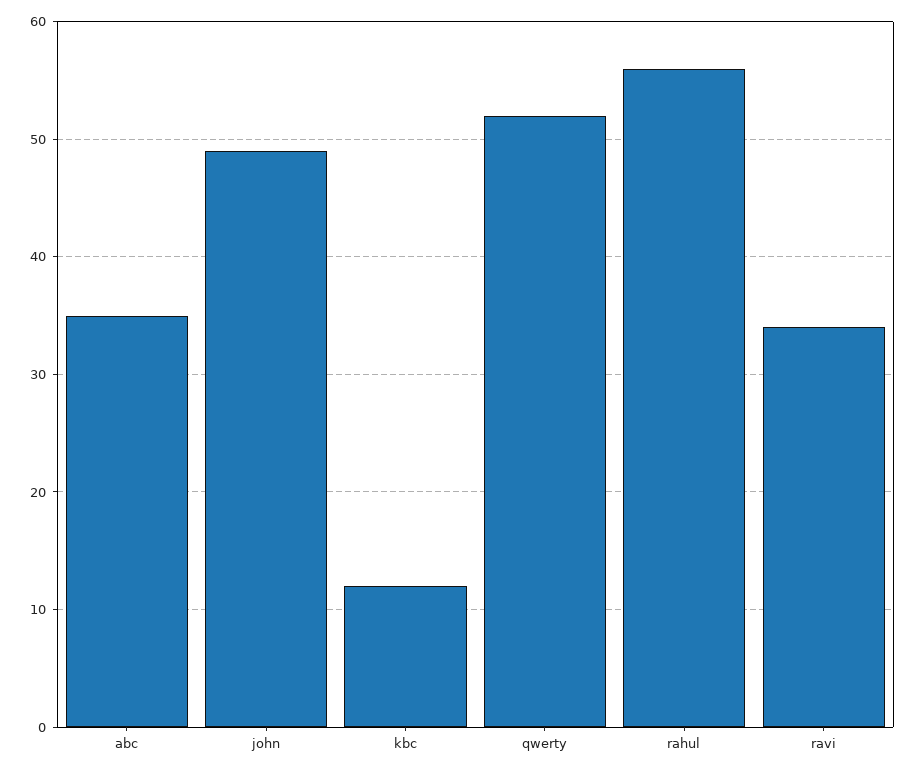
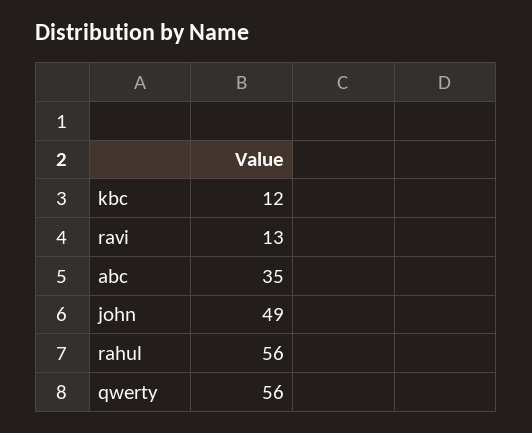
qwerty: 52 -> 56
ravi: 34 -> 13

